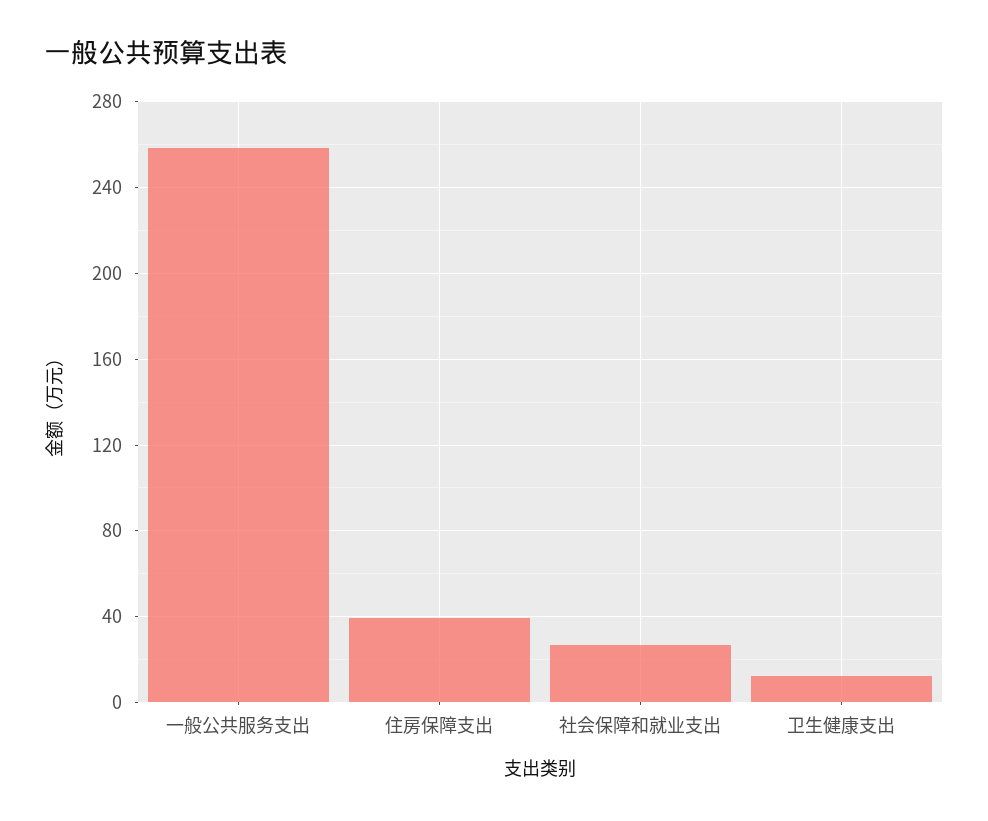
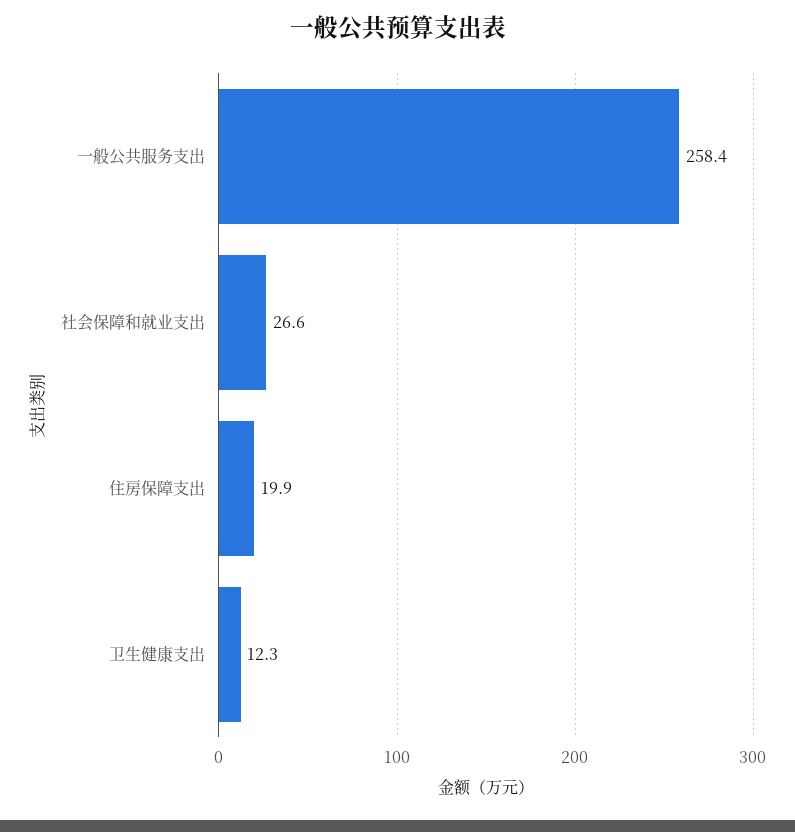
住房保障支出: 40 -> 19.9

